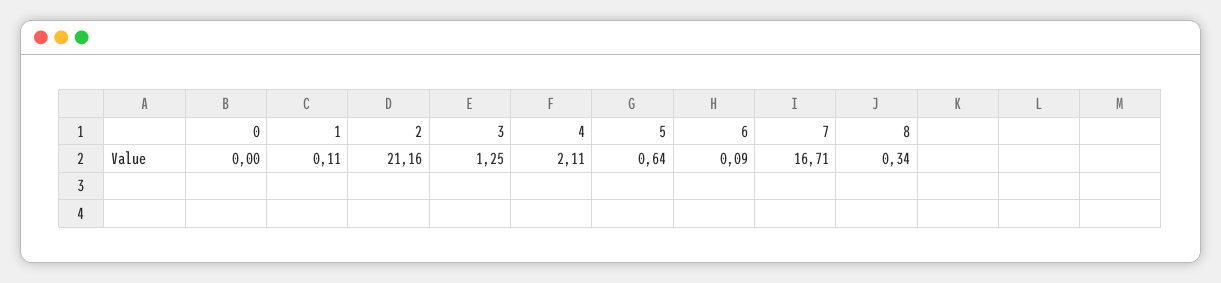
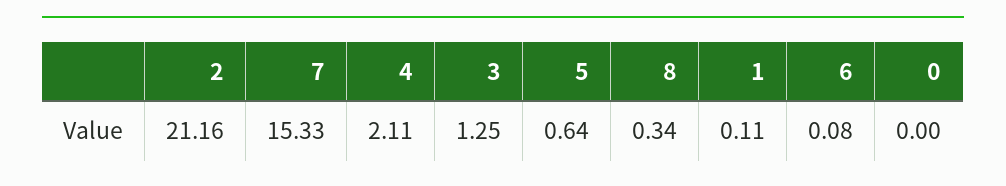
6: 0.09 -> 0.08
7: 16.71 -> 15.33

